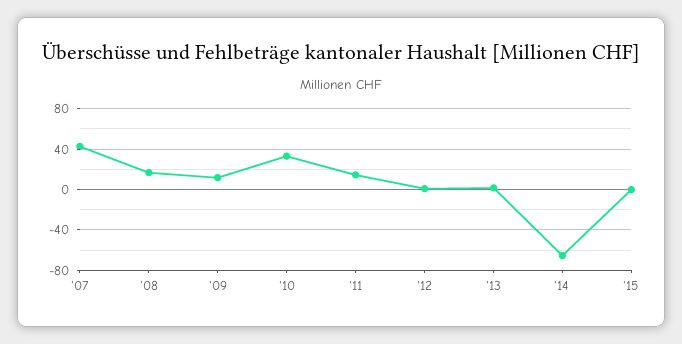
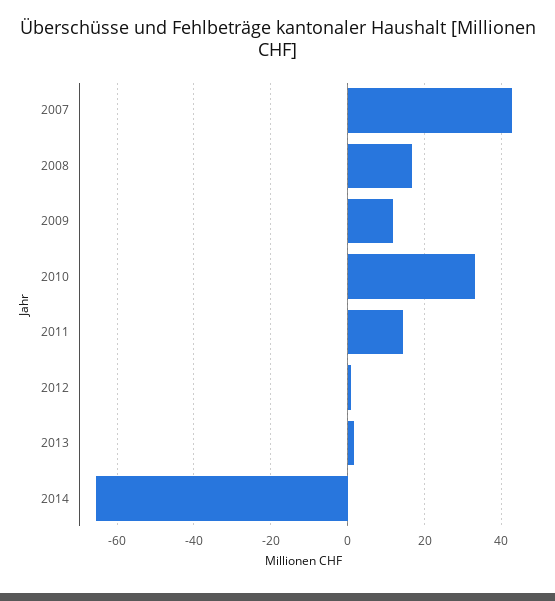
'15: 0 -> none

